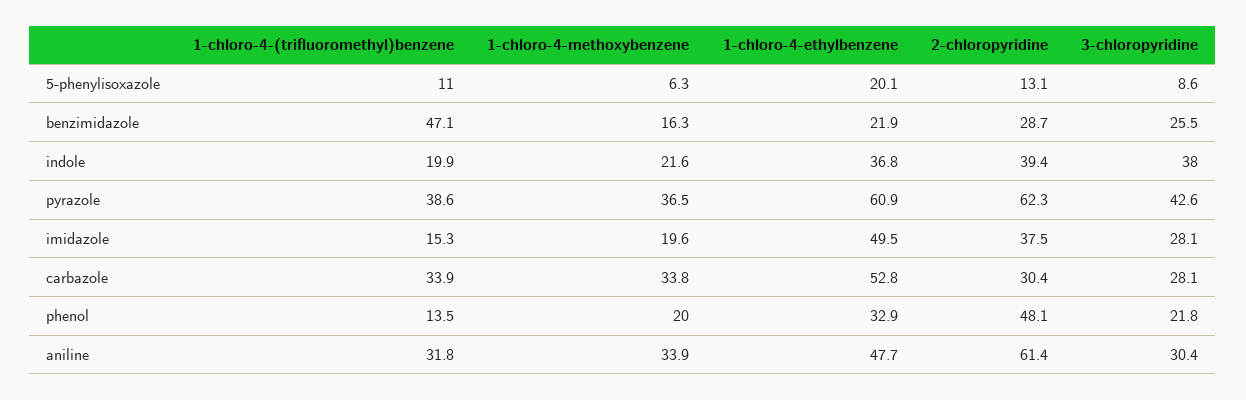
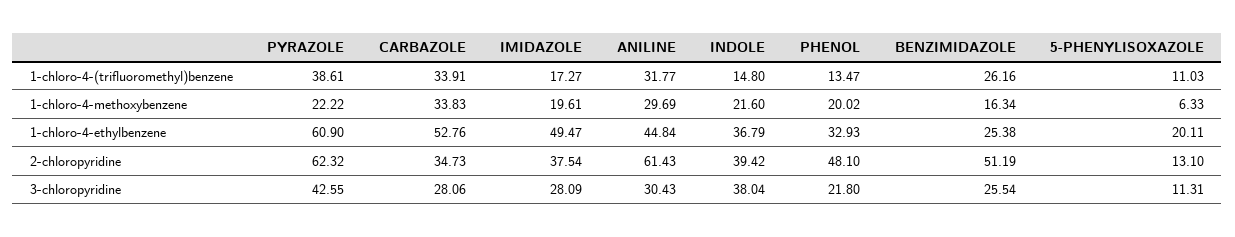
3-chloropyridine, 5-phenylisoxazole: 8.6 -> 11.31
1-chloro-4-(trifluoromethyl)benzene, benzimidazole: 47.1 -> 26.16
1-chloro-4-ethylbenzene, benzimidazole: 21.9 -> 25.38
2-chloropyridine, benzimidazole: 28.7 -> 51.19
1-chloro-4-(trifluoromethyl)benzene, indole: 19.9 -> 14.8
1-chloro-4-methoxybenzene, pyrazole: 36.5 -> 22.22
1-chloro-4-(trifluoromethyl)benzene, imidazole: 15.3 -> 17.27
2-chloropyridine, carbazole: 30.4 -> 34.73
1-chloro-4-methoxybenzene, aniline: 33.9 -> 29.69
1-chloro-4-ethylbenzene, aniline: 47.7 -> 44.84

